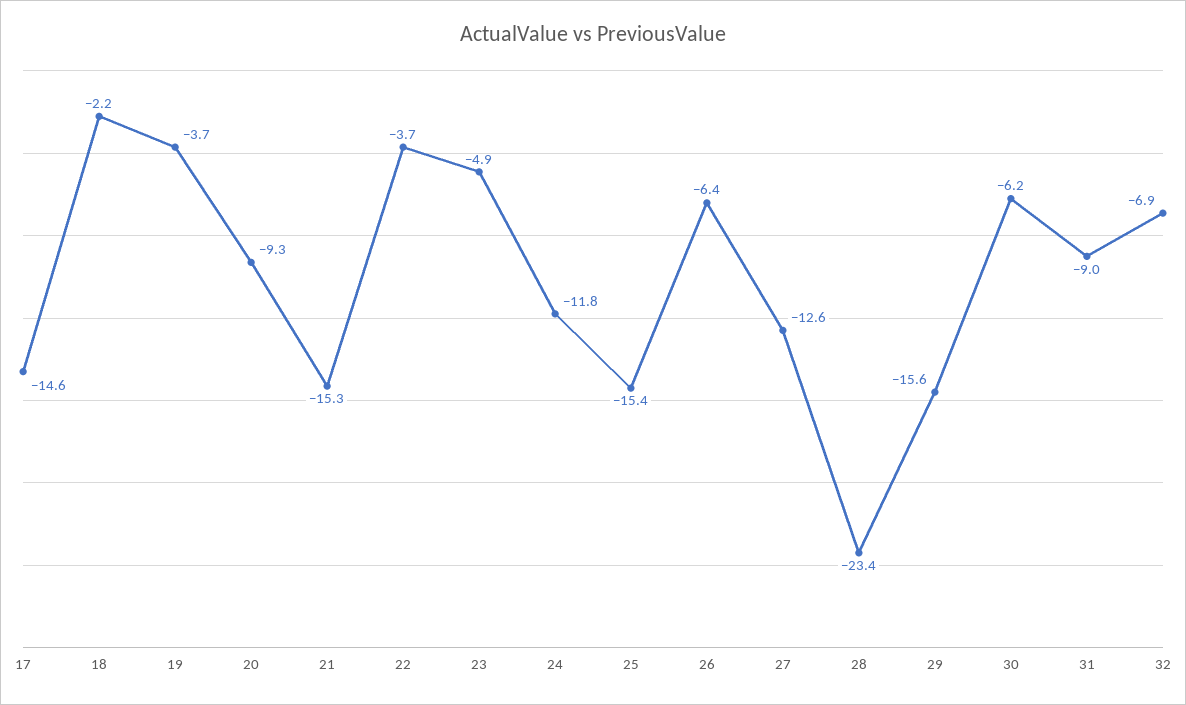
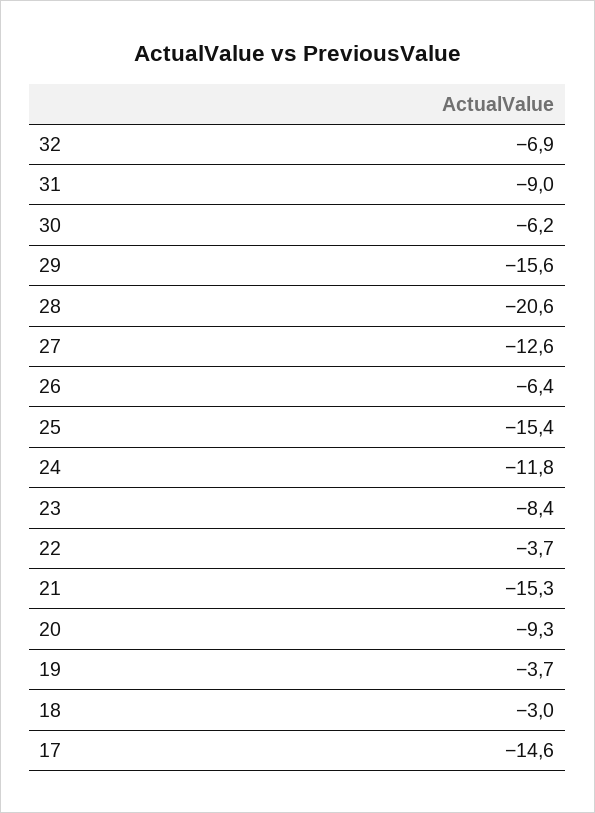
18: -2.2 -> -3
23: -4.9 -> -8.4
28: -23.4 -> -20.6

